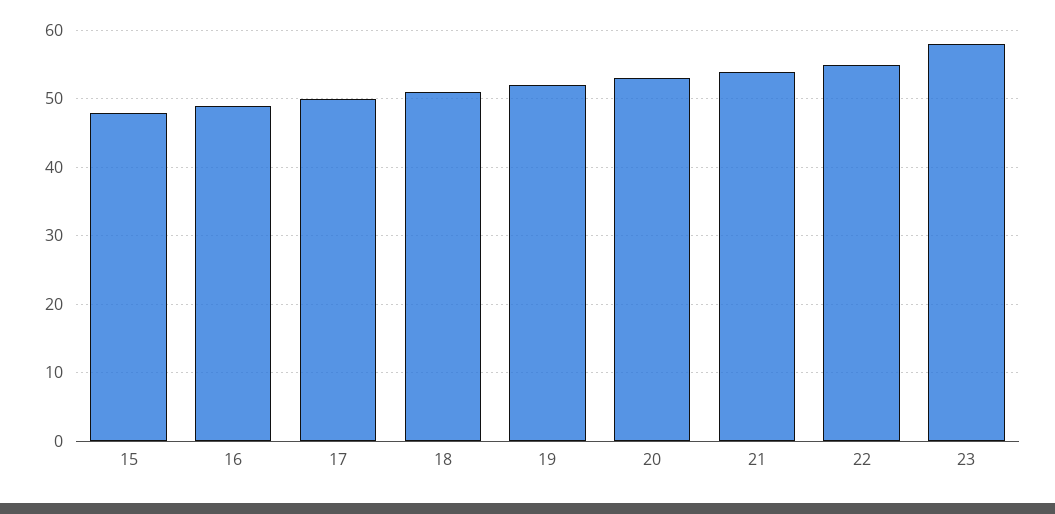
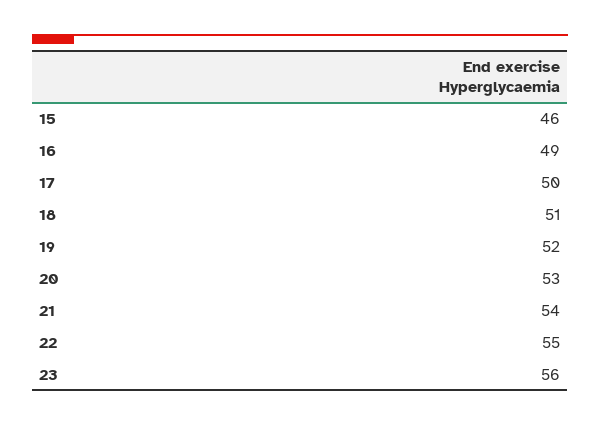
15: 48 -> 46
23: 58 -> 56

